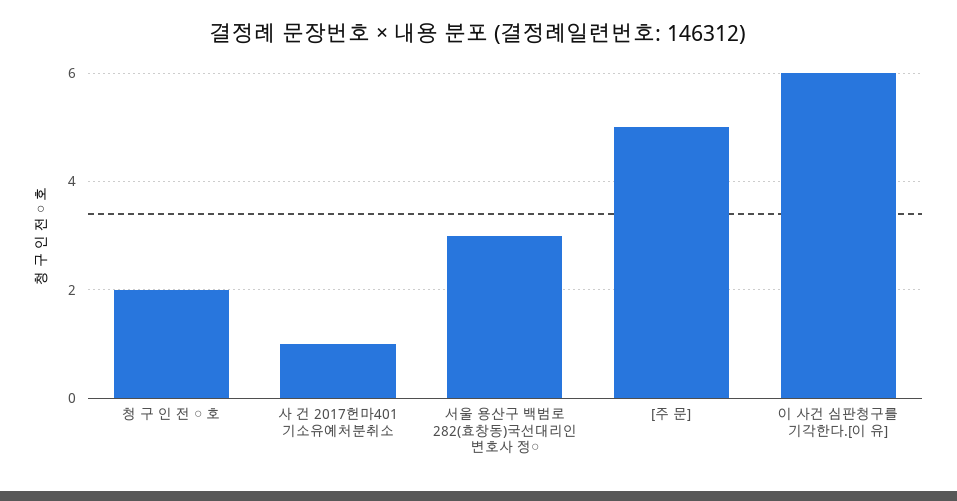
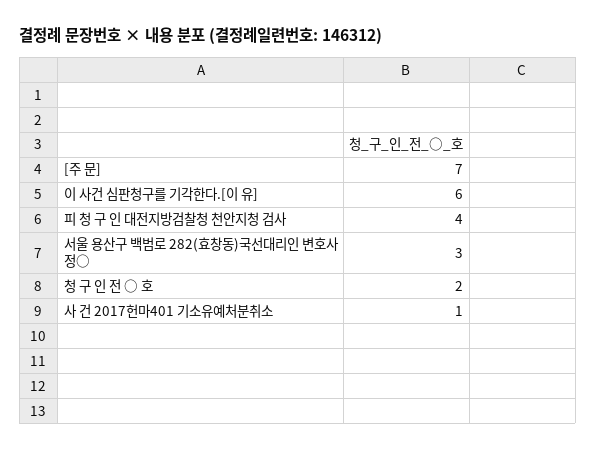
[주 문]: 5 -> 7
피 청 구 인 대전지방검찰청 천안지청 검사: none -> 4

